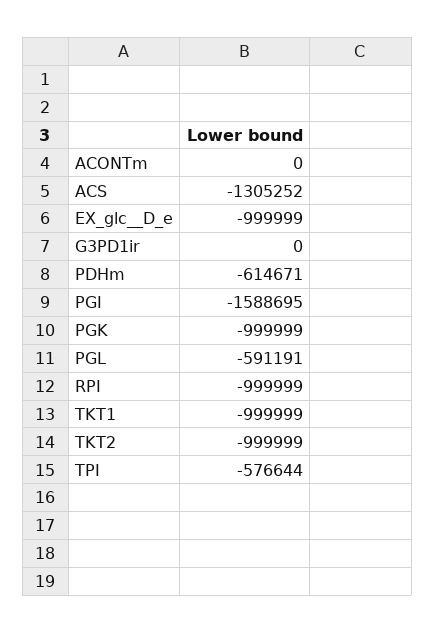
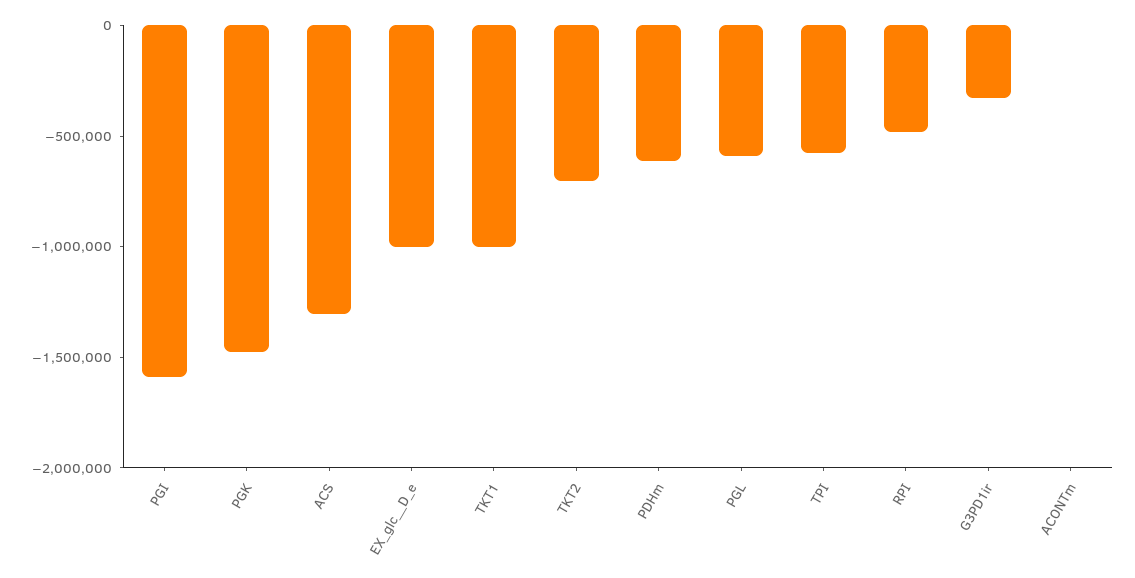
G3PD1ir: 0 -> -300000
PGK: -999999 -> -1500000
RPI: -999999 -> -500000
TKT2: -999999 -> -700000

